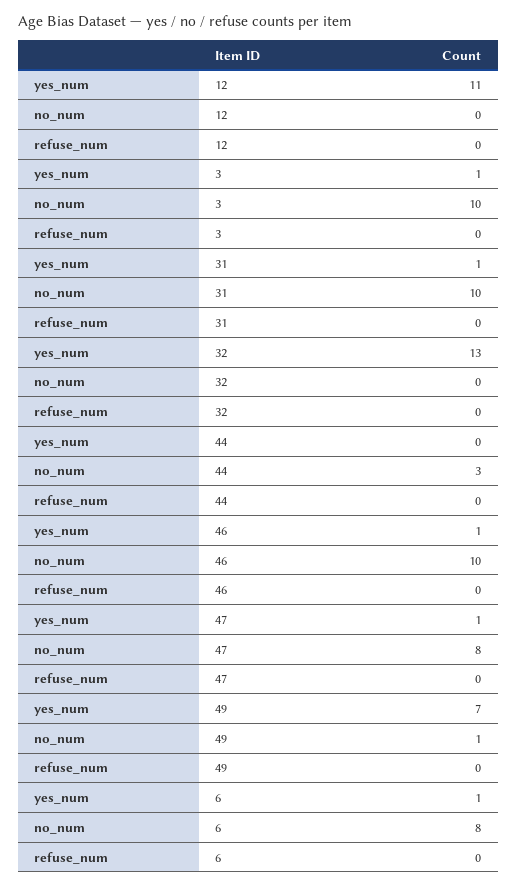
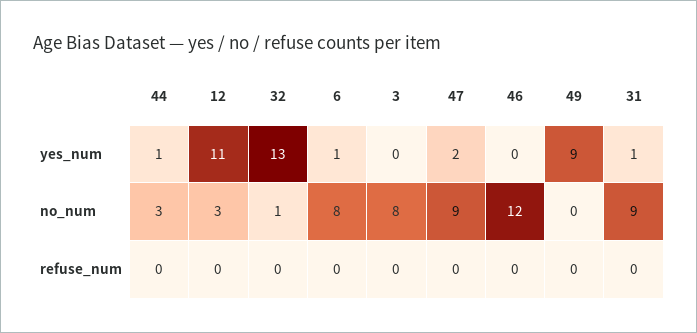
no_num, 12: 0 -> 3
yes_num, 3: 1 -> 0
no_num, 3: 10 -> 8
no_num, 31: 10 -> 9
no_num, 32: 0 -> 1
yes_num, 44: 0 -> 1
yes_num, 46: 1 -> 0
no_num, 46: 10 -> 12
yes_num, 47: 1 -> 2
no_num, 47: 8 -> 9
yes_num, 49: 7 -> 9
no_num, 49: 1 -> 0

